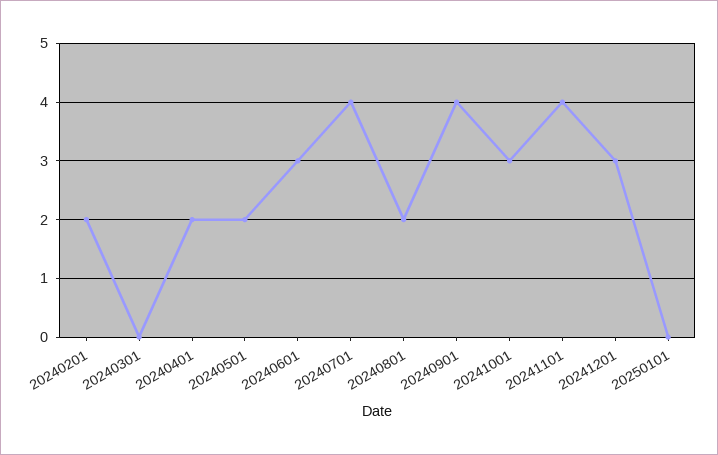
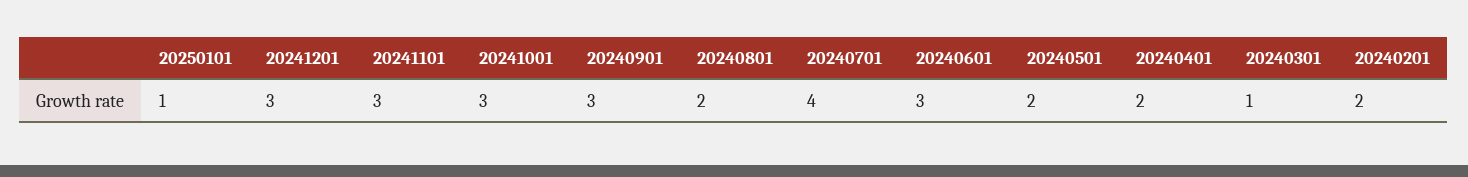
20240301: 0 -> 1
20240901: 4 -> 3
20241101: 4 -> 3
20250101: 0 -> 1

